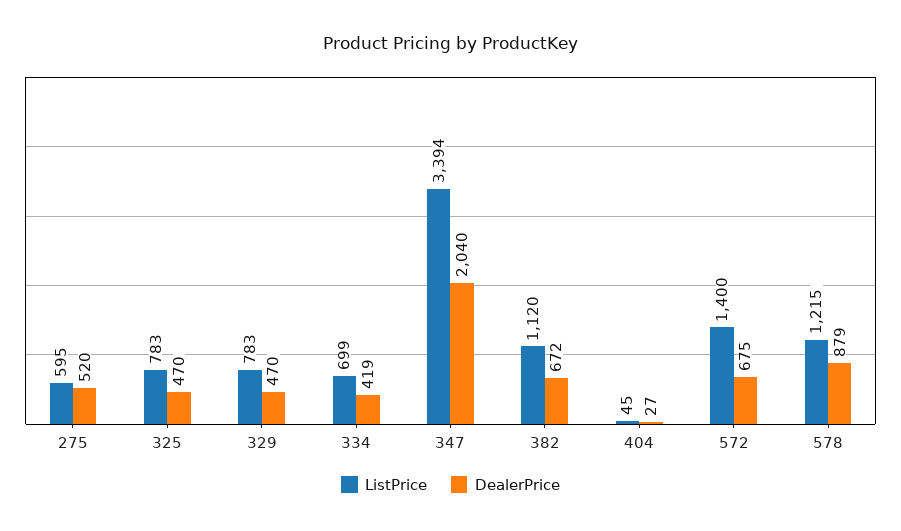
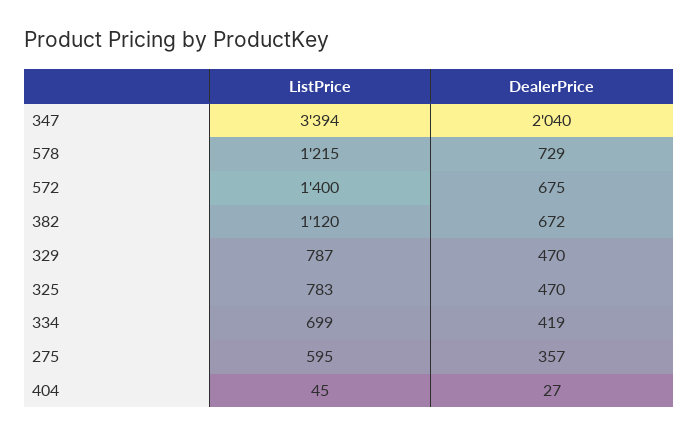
DealerPrice, 275: 520 -> 357
ListPrice, 329: 783 -> 787
DealerPrice, 578: 879 -> 729

